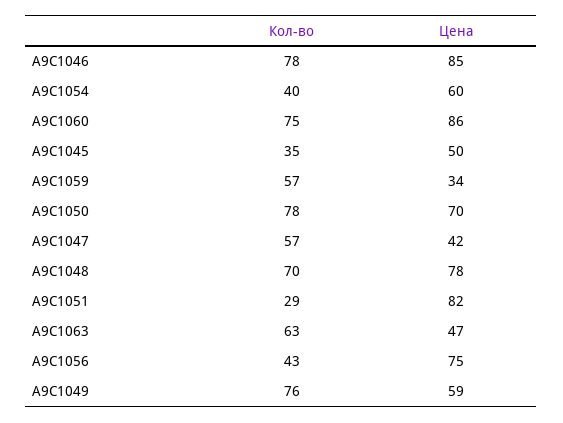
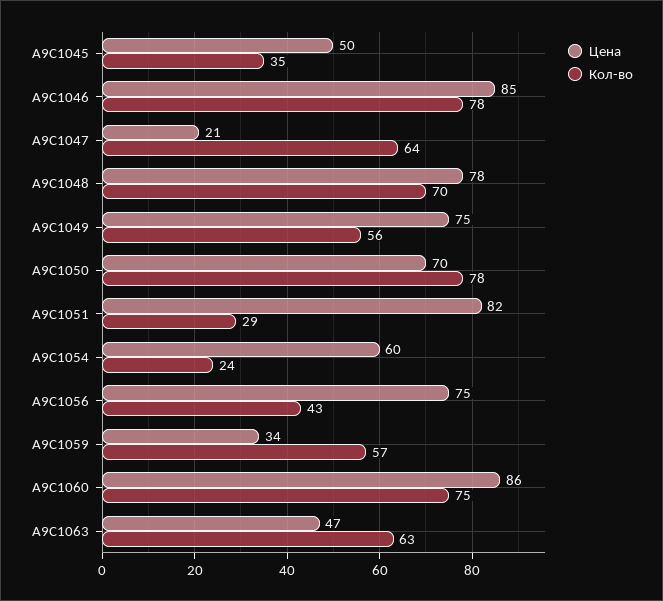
Кол-во, A9C1054: 40 -> 24
Кол-во, A9C1047: 57 -> 64
Цена, A9C1047: 42 -> 21
Кол-во, A9C1049: 76 -> 56
Цена, A9C1049: 59 -> 75

